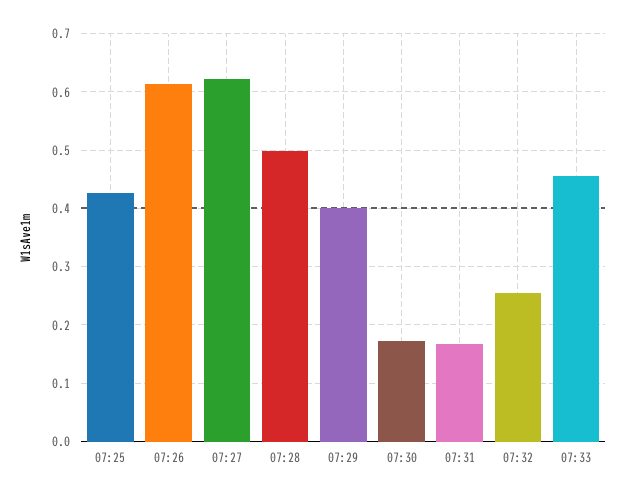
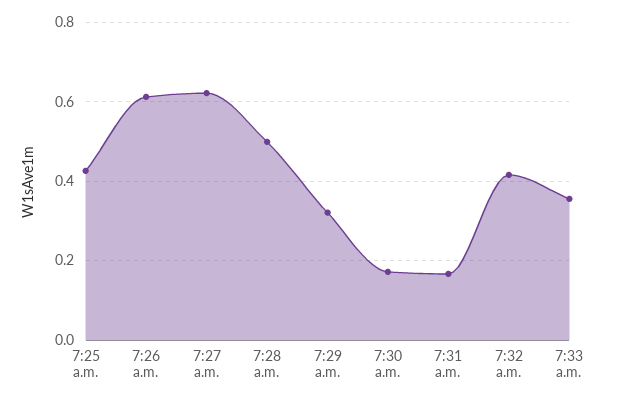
07:29: 0.4 -> 0.32
07:32: 0.26 -> 0.42
07:33: 0.46 -> 0.36

